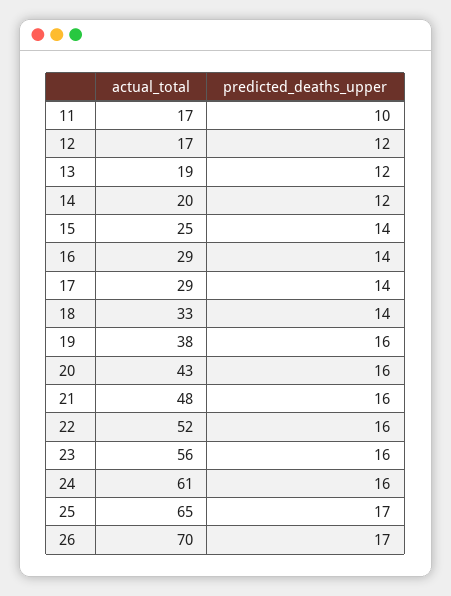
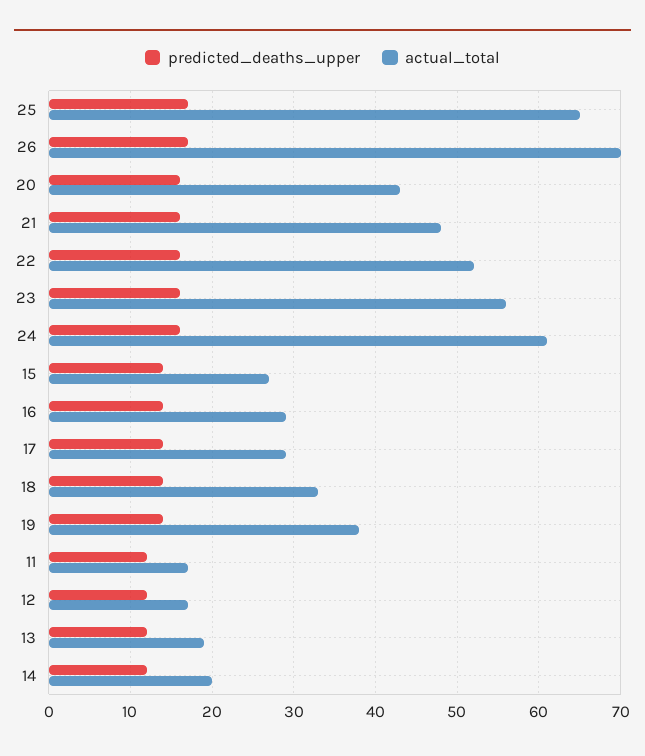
predicted_deaths_upper, 11: 10 -> 12
actual_total, 15: 25 -> 27
predicted_deaths_upper, 19: 16 -> 14

